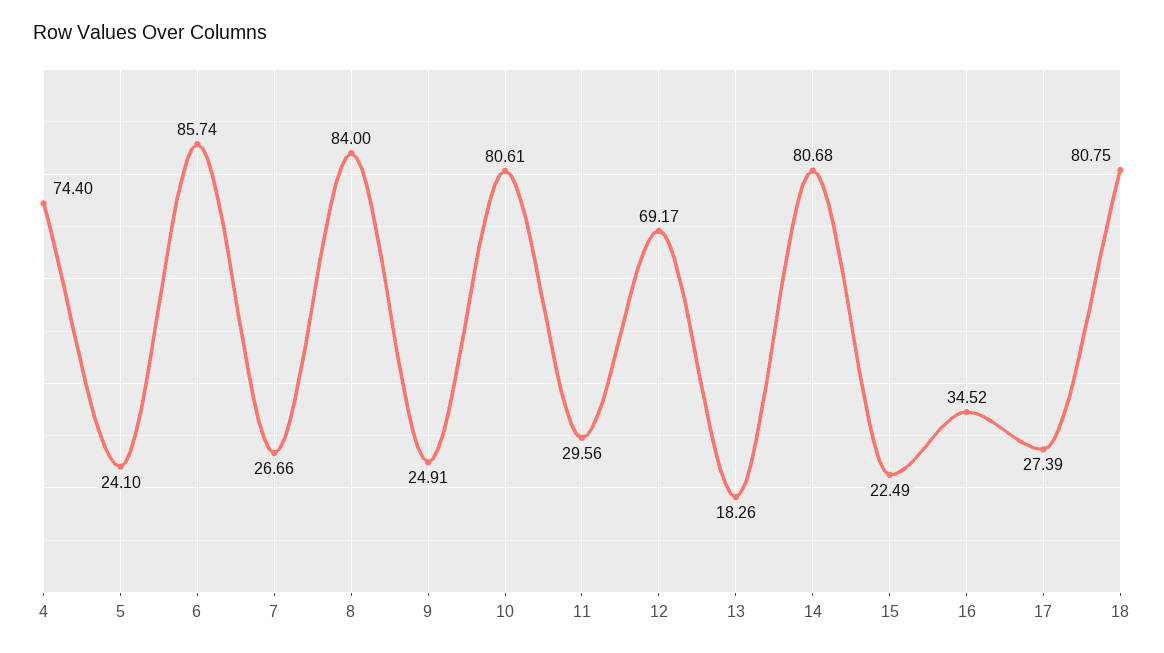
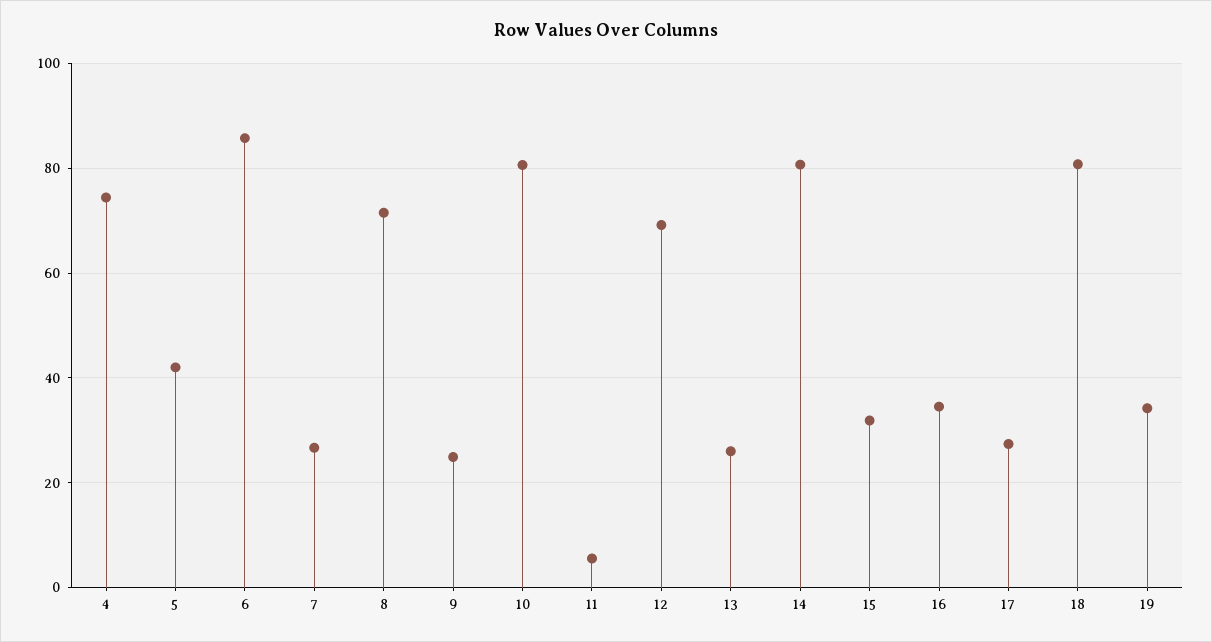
5: 24.1 -> 42
8: 84 -> 72
11: 29.56 -> 6
13: 18.26 -> 26
15: 22.49 -> 32
19: none -> 34

